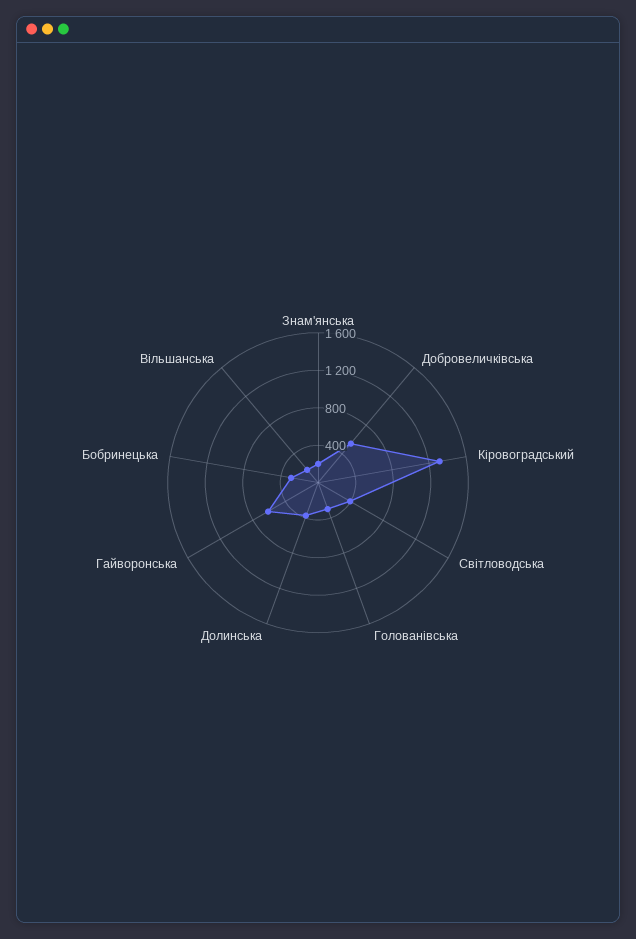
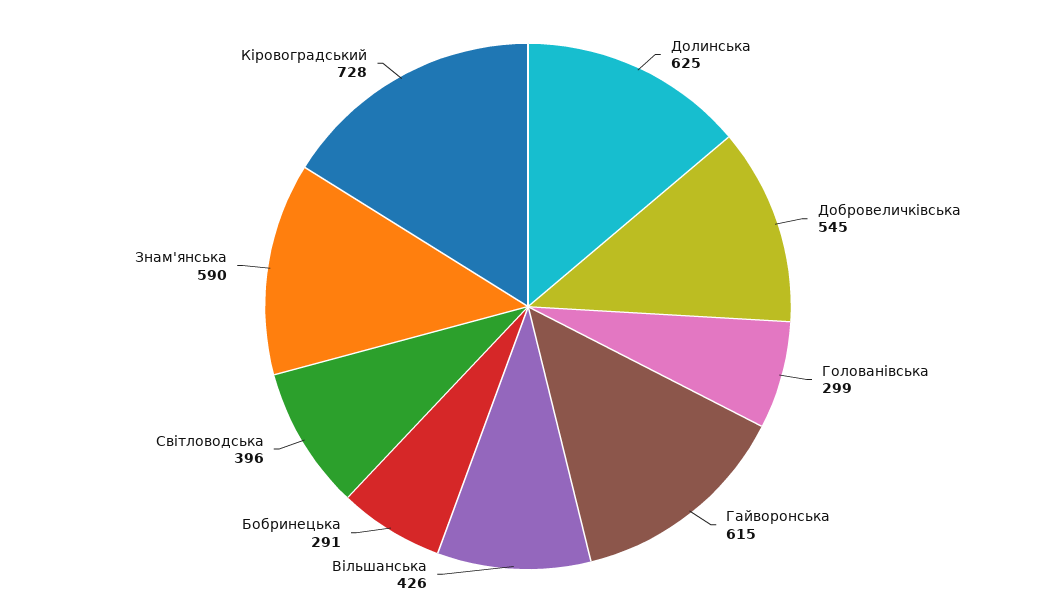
Знам'янська: 200 -> 590
Кіровоградський: 1300 -> 728
Долинська: 400 -> 625
Вільшанська: 200 -> 426

